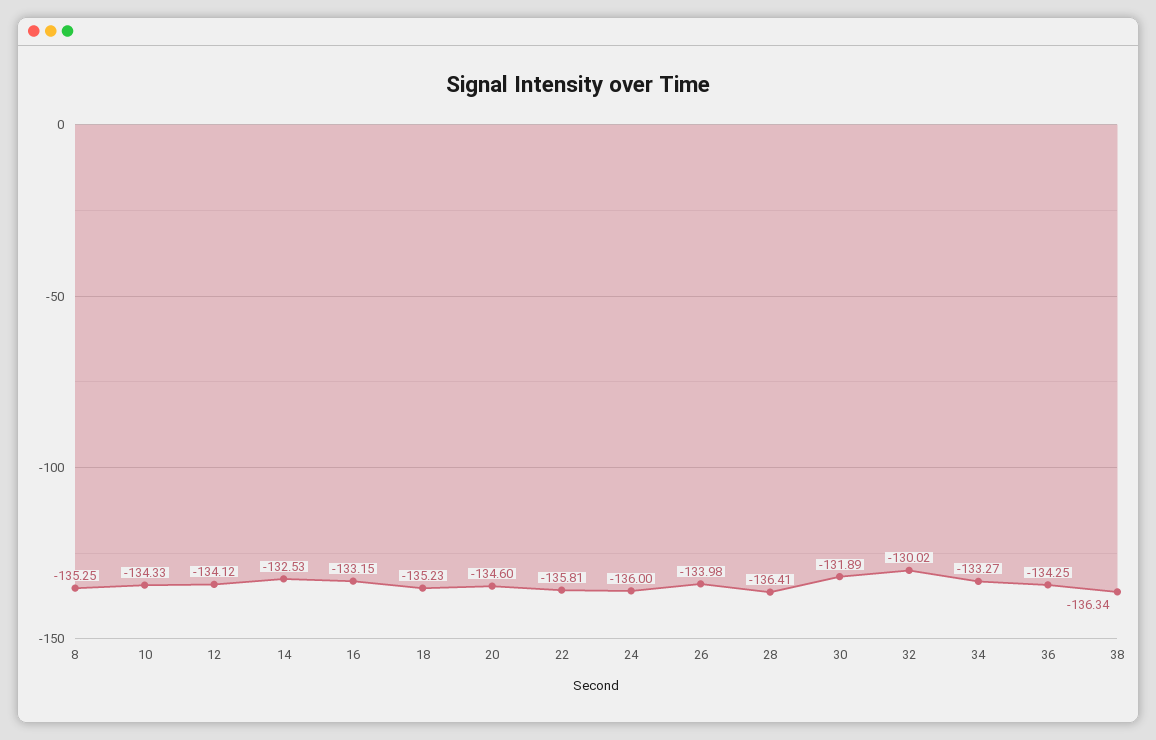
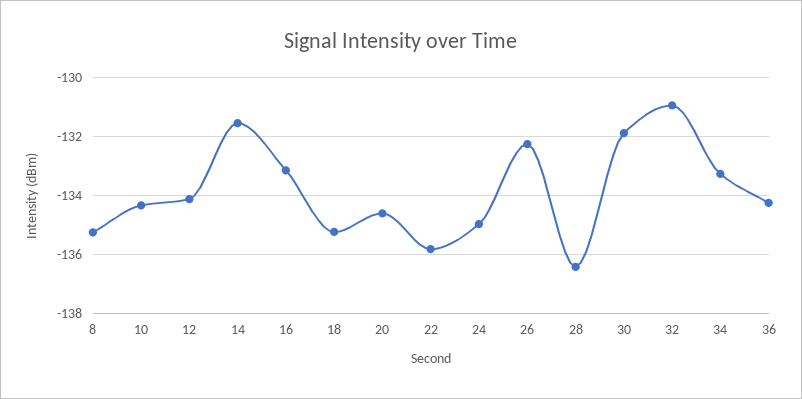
14: -132.53 -> -131.5
24: -136 -> -135
26: -133.98 -> -132.25
32: -130.02 -> -131
38: -136.34 -> none

